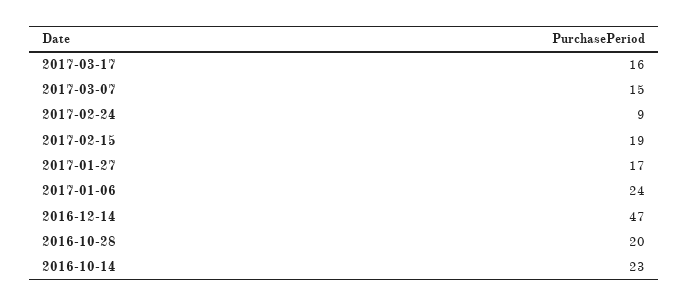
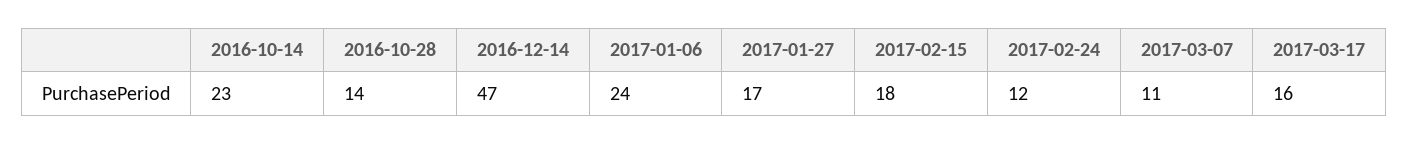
2017-03-07: 15 -> 11
2017-02-24: 9 -> 12
2017-02-15: 19 -> 18
2016-10-28: 20 -> 14

